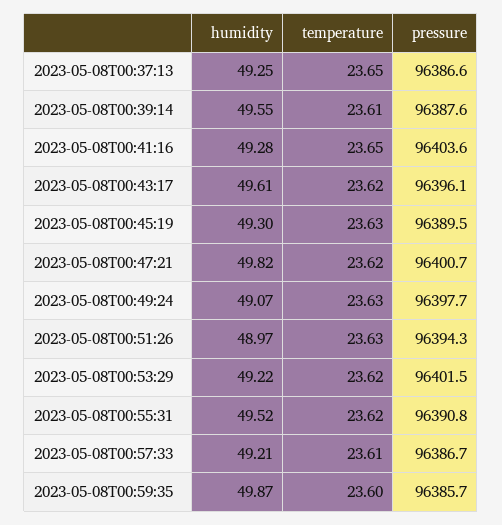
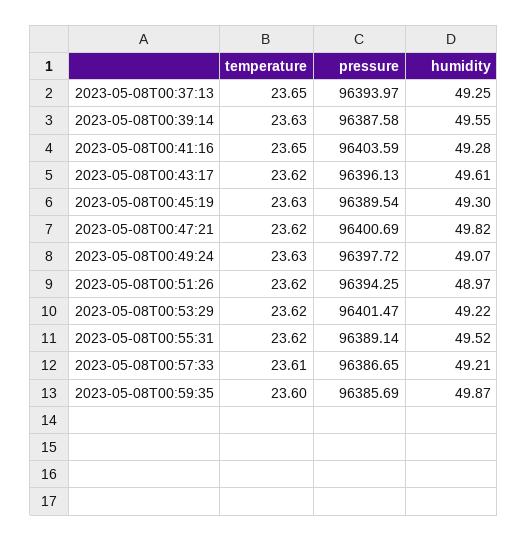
pressure, 2023-05-08T00:37:13: 96386.6 -> 96393.97
temperature, 2023-05-08T00:39:14: 23.61 -> 23.63
temperature, 2023-05-08T00:51:26: 23.63 -> 23.62
pressure, 2023-05-08T00:55:31: 96390.8 -> 96389.14

